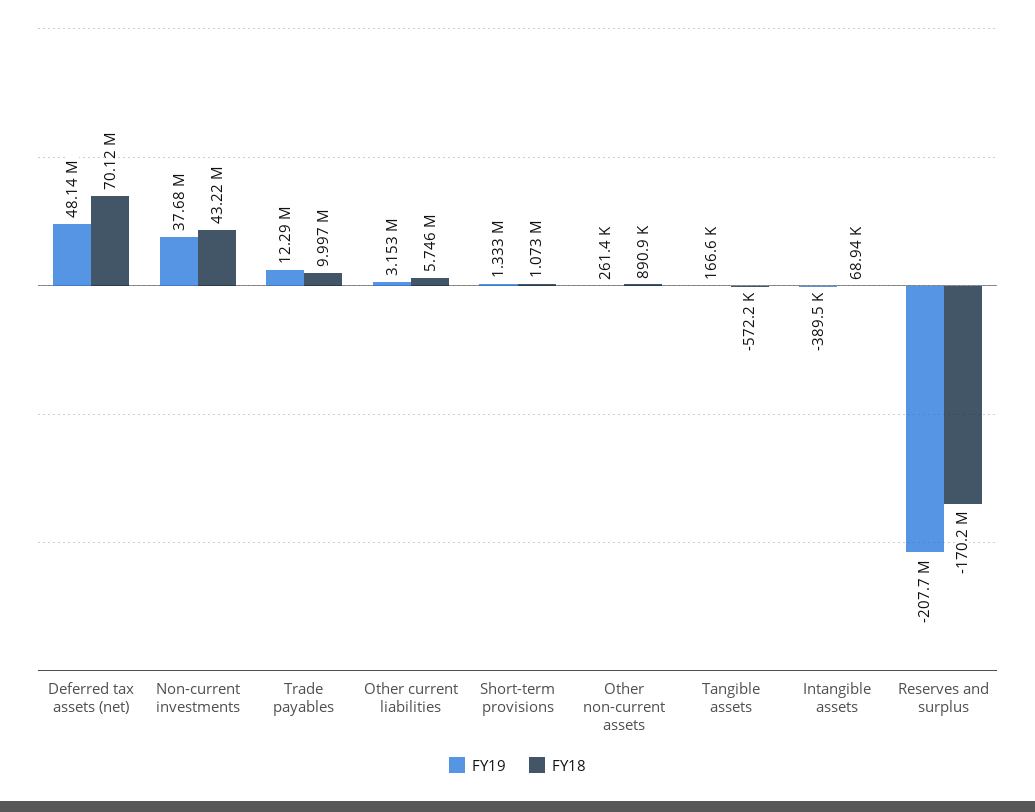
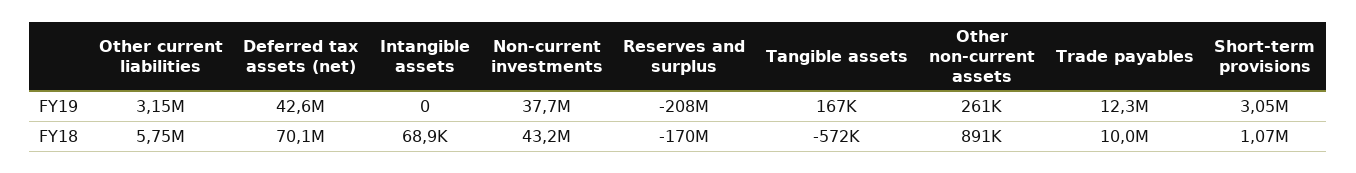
FY19, Deferred tax assets (net): 48140000 -> 42600000
FY19, Short-term provisions: 1333000 -> 3050000
FY19, Intangible assets: -389500 -> 0

